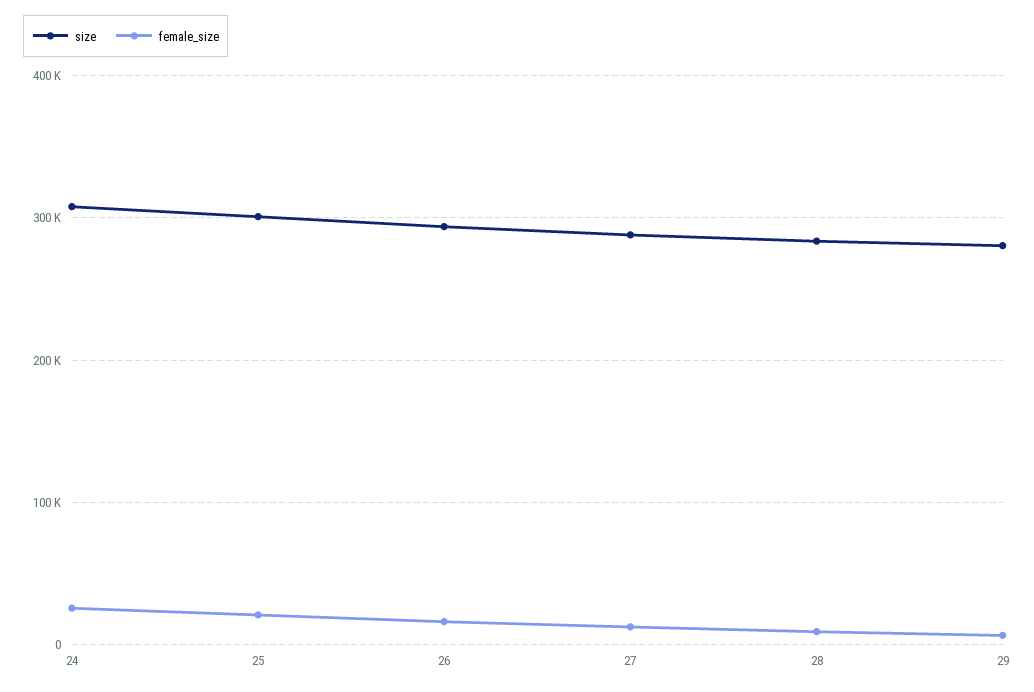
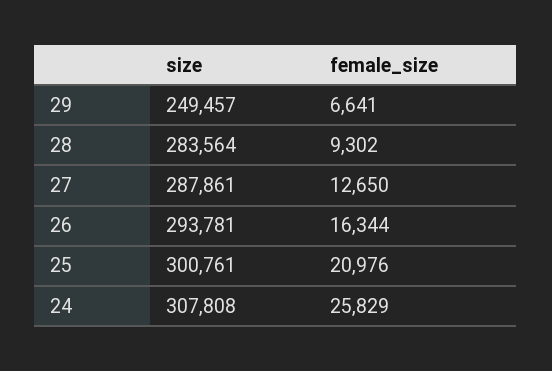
size, 29: 280000 -> 249457

